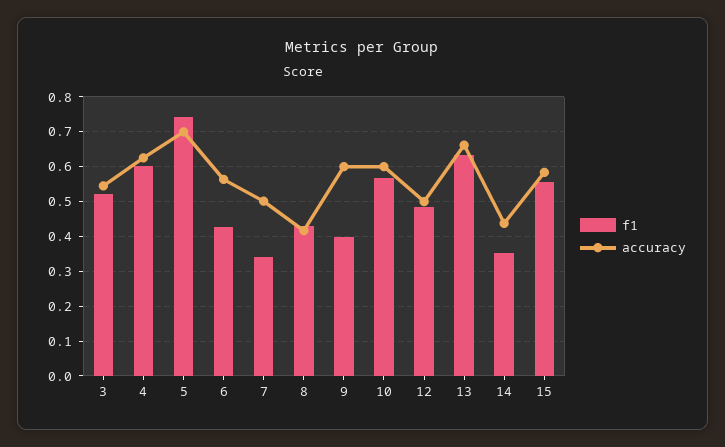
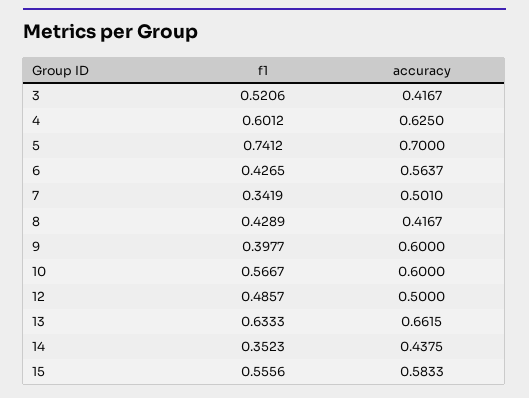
accuracy, 3: 0.54 -> 0.4167

